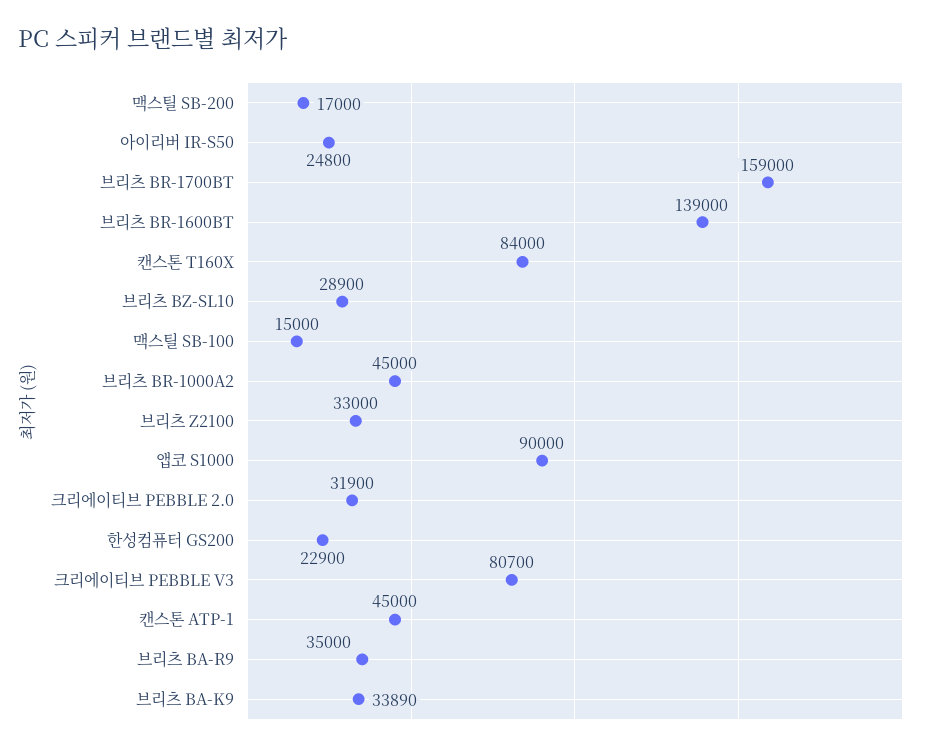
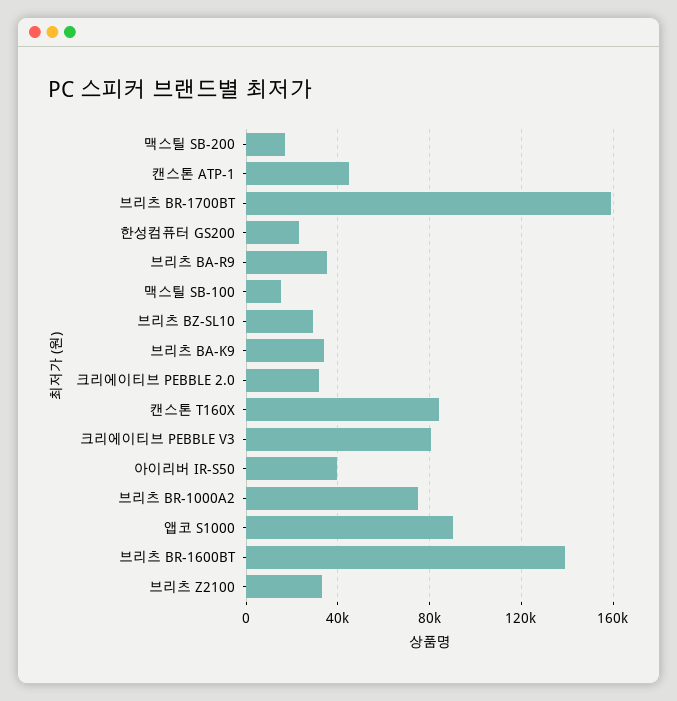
아이리버 IR-S50: 24800 -> 40000
브리츠 BR-1000A2: 45000 -> 75000

